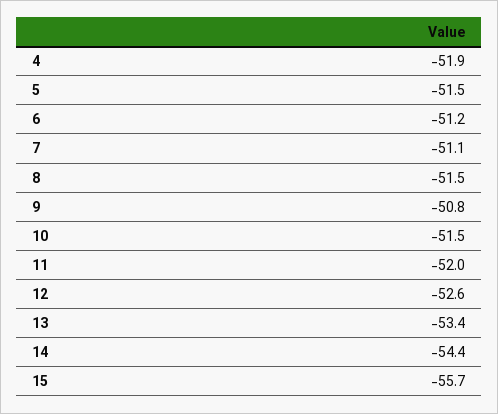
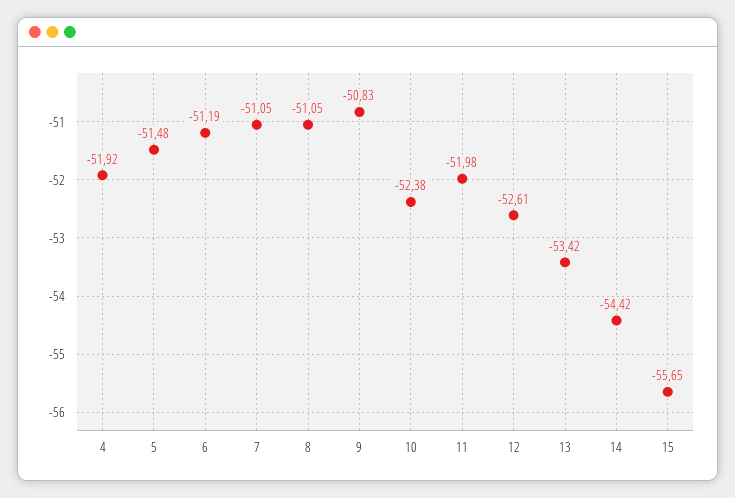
8: -51.5 -> -51.05
10: -51.5 -> -52.38

